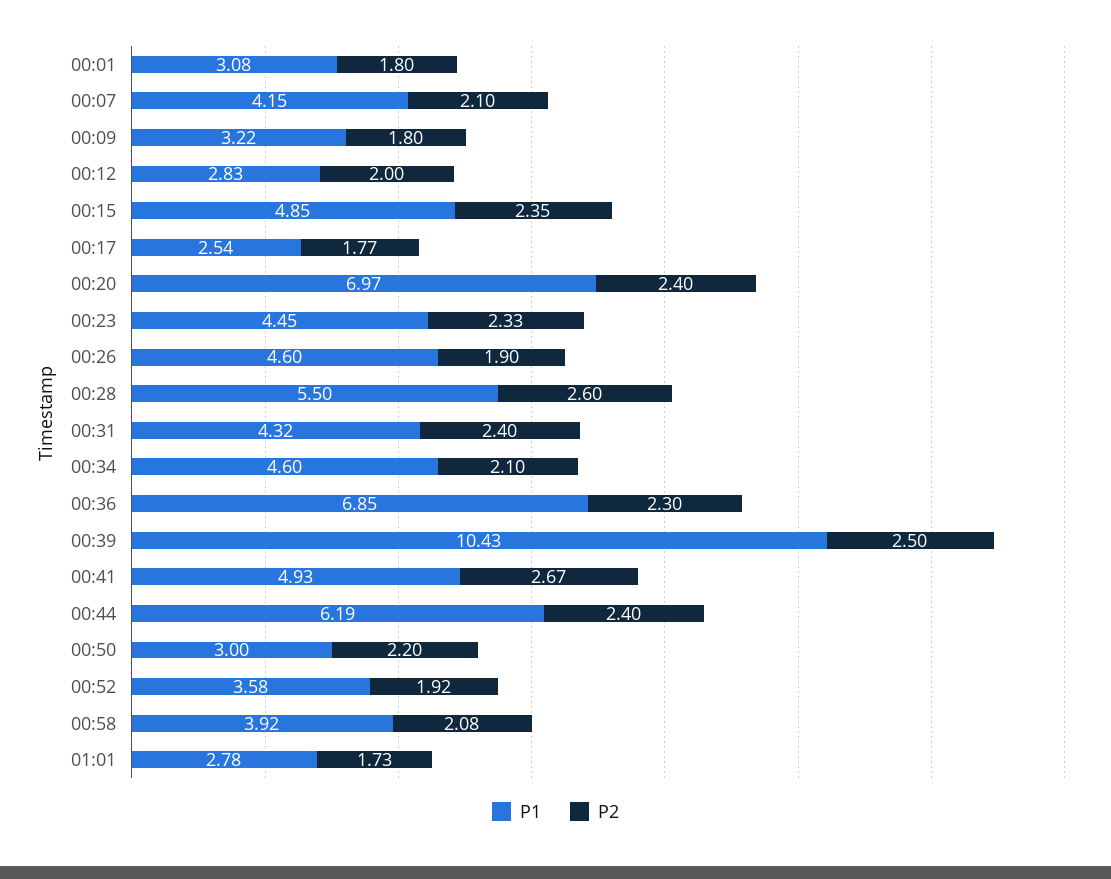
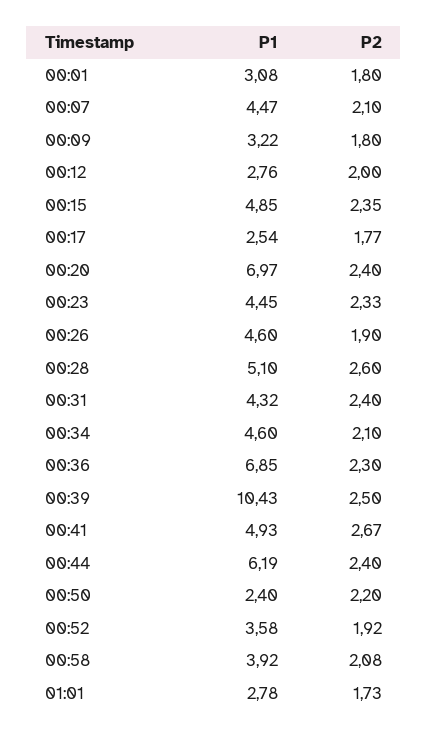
P1, 00:07: 4.15 -> 4.47
P1, 00:12: 2.83 -> 2.76
P1, 00:28: 5.5 -> 5.1
P1, 00:50: 3 -> 2.4

